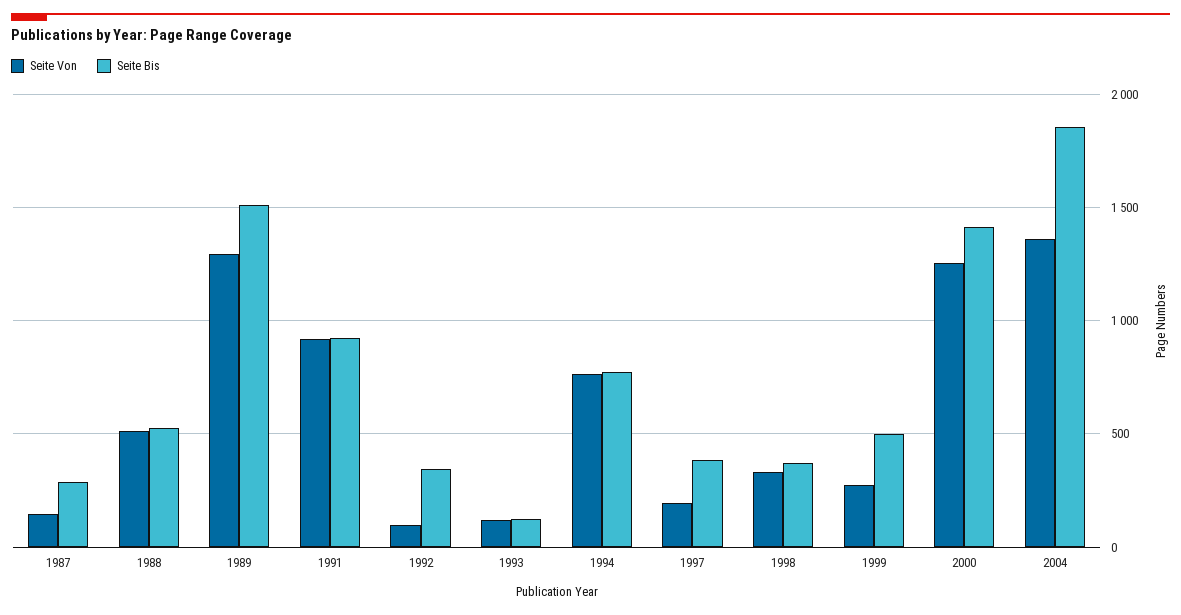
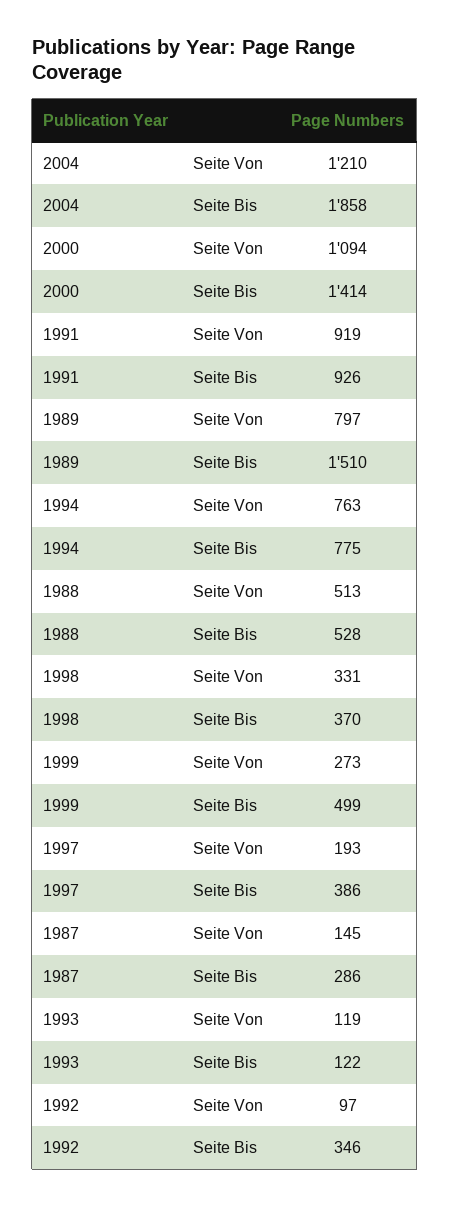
Seite Von, 1989: 1300 -> 797
Seite Von, 2000: 1250 -> 1094
Seite Von, 2004: 1350 -> 1210

